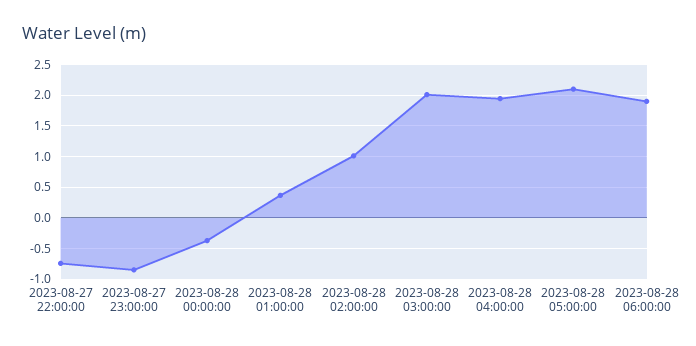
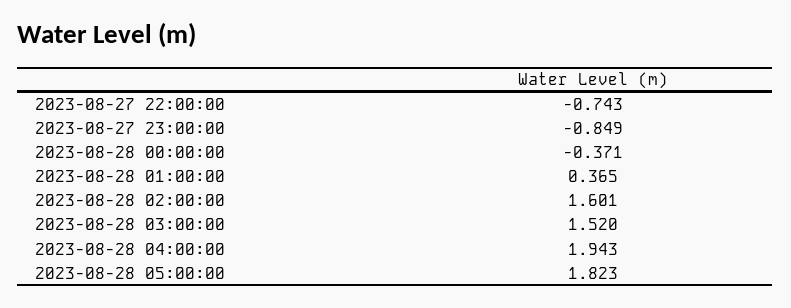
2023-08-28 02:00:00: 1 -> 1.601
2023-08-28 03:00:00: 2 -> 1.52
2023-08-28 05:00:00: 2.1 -> 1.823
2023-08-28 06:00:00: 1.9 -> none

